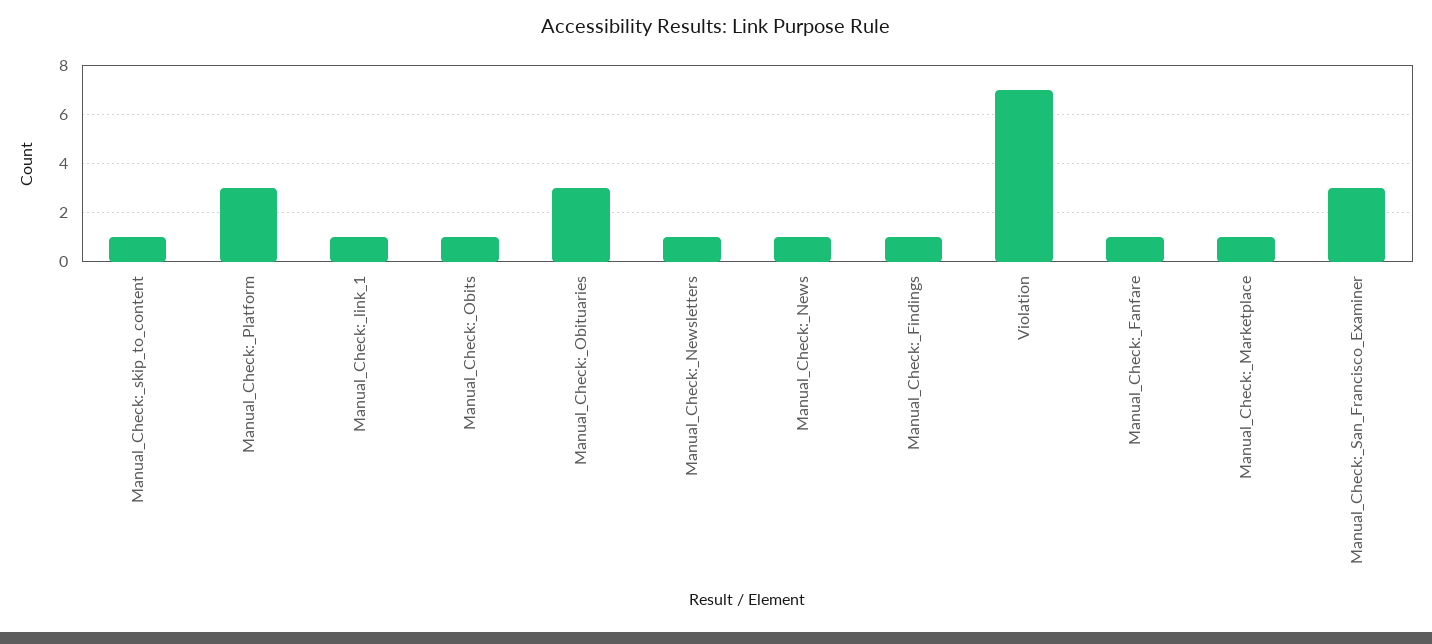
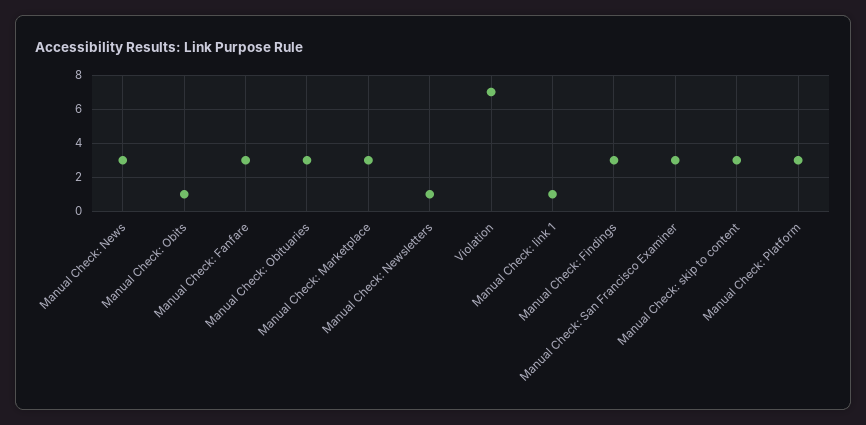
Manual_Check:_skip_to_content: 1 -> 3
Manual_Check:_News: 1 -> 3
Manual_Check:_Findings: 1 -> 3
Manual_Check:_Fanfare: 1 -> 3
Manual_Check:_Marketplace: 1 -> 3

